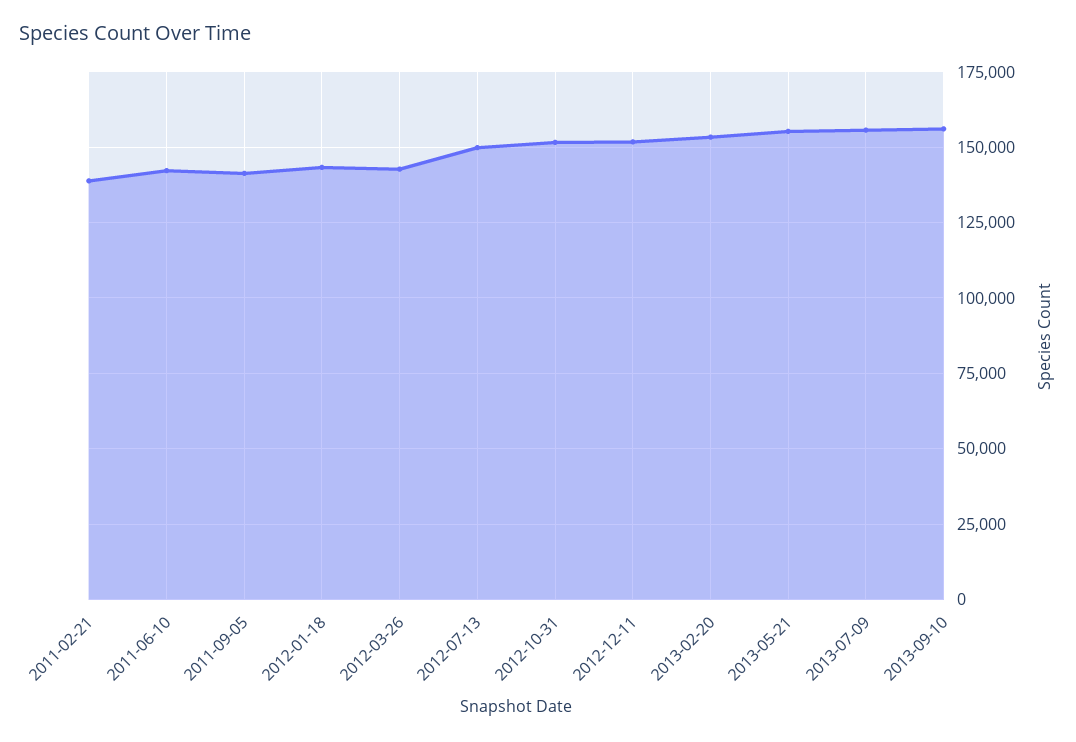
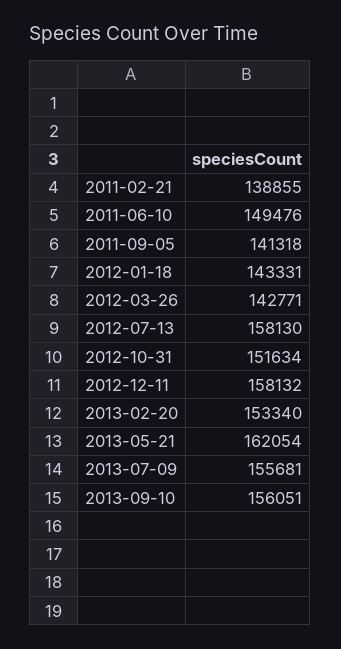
2011-06-10: 142500 -> 149476
2012-07-13: 150000 -> 158130
2012-12-11: 152500 -> 158132
2013-05-21: 155000 -> 162054

